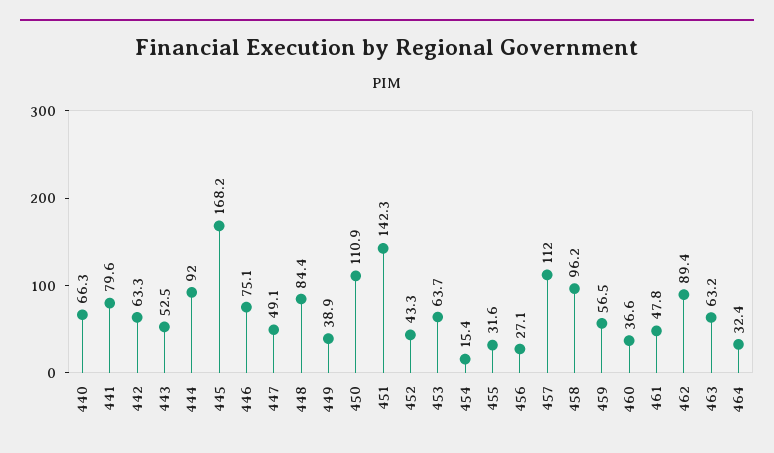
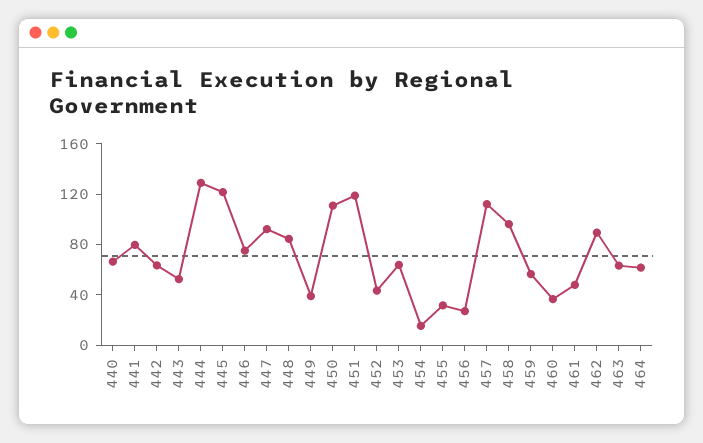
444: 92 -> 130
445: 168.2 -> 120
447: 49.1 -> 90
451: 142.3 -> 120
464: 32.4 -> 60

